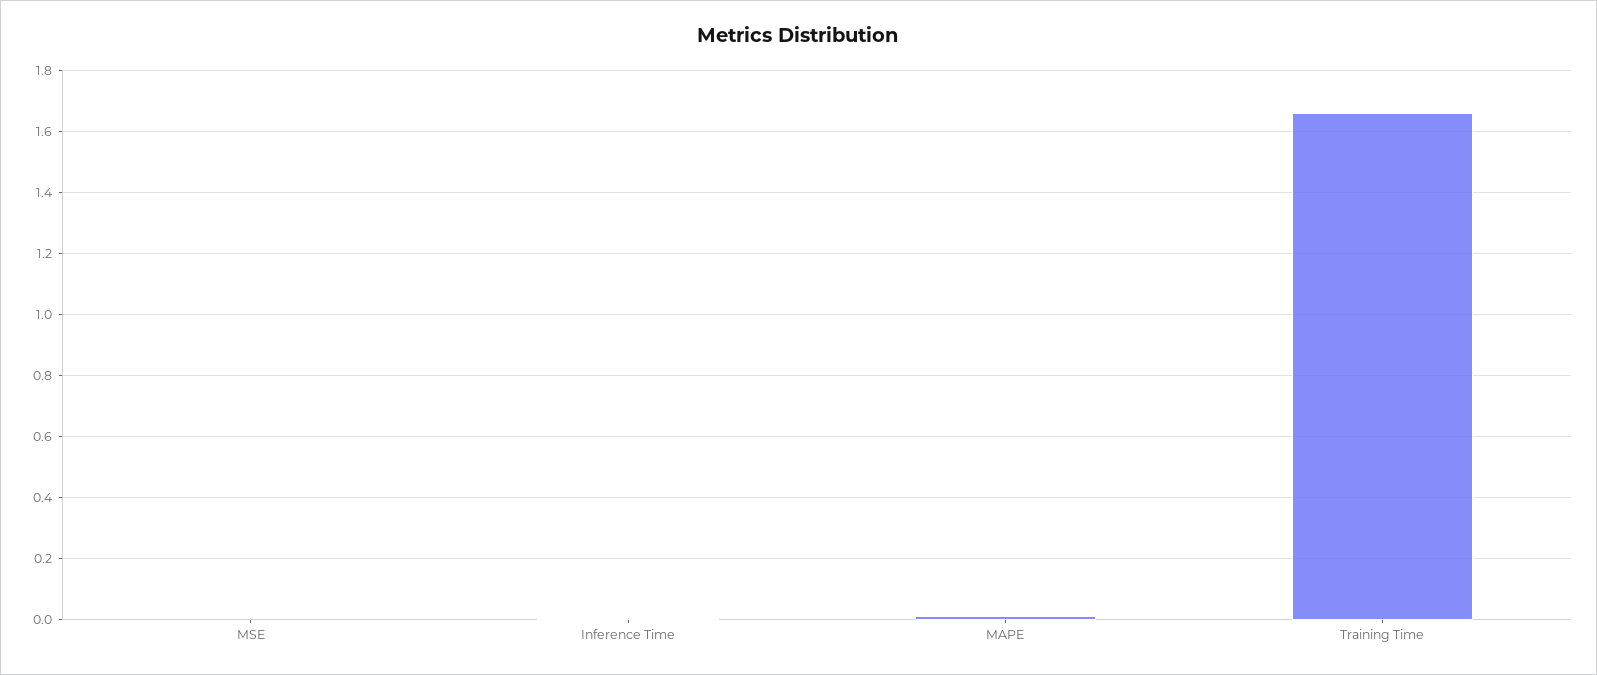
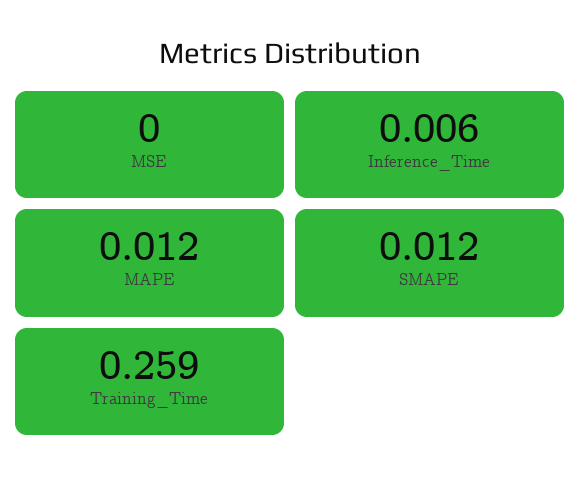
Training Time: 1.66 -> 0.259
SMAPE: none -> 0.012

